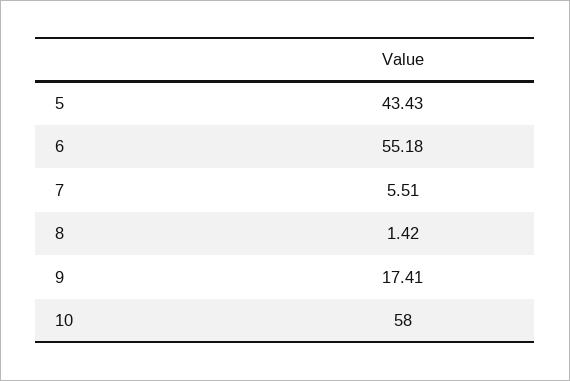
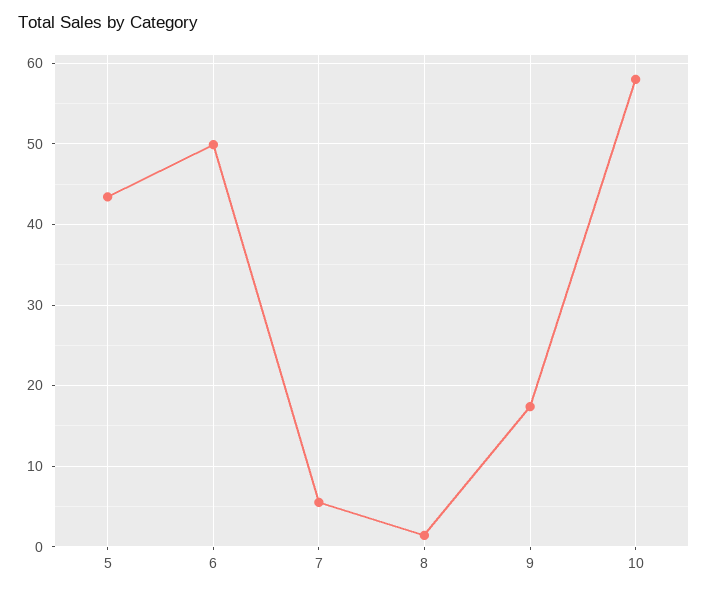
6: 55.18 -> 50

